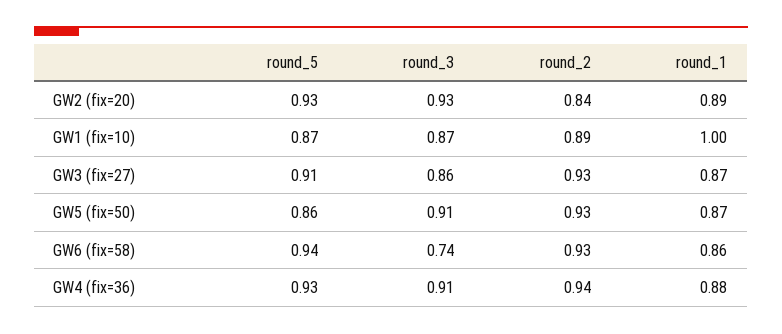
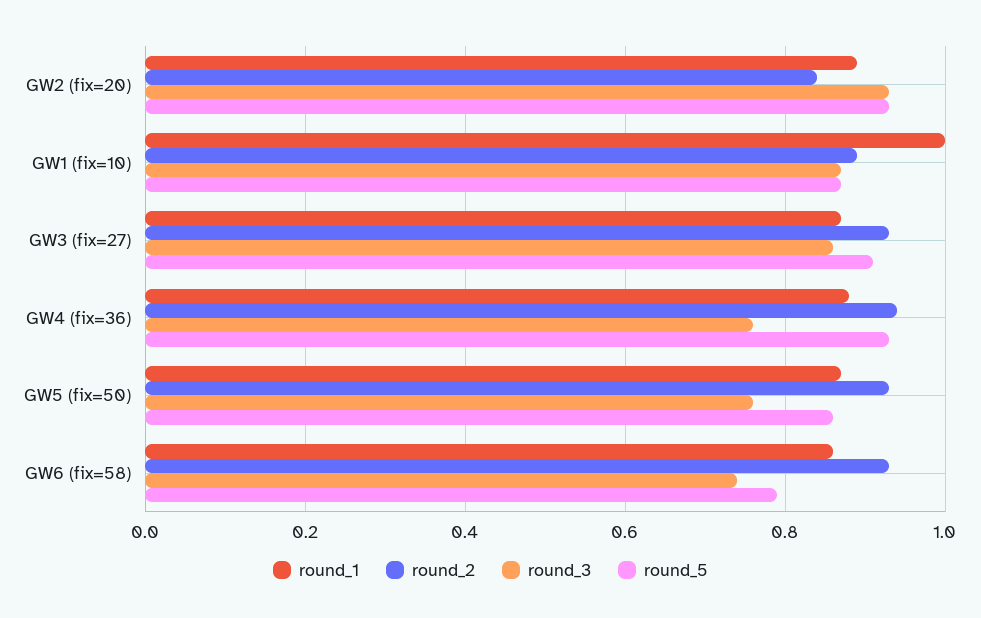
round_3, GW5 (fix=50): 0.91 -> 0.75
round_5, GW6 (fix=58): 0.94 -> 0.8
round_3, GW4 (fix=36): 0.91 -> 0.75

